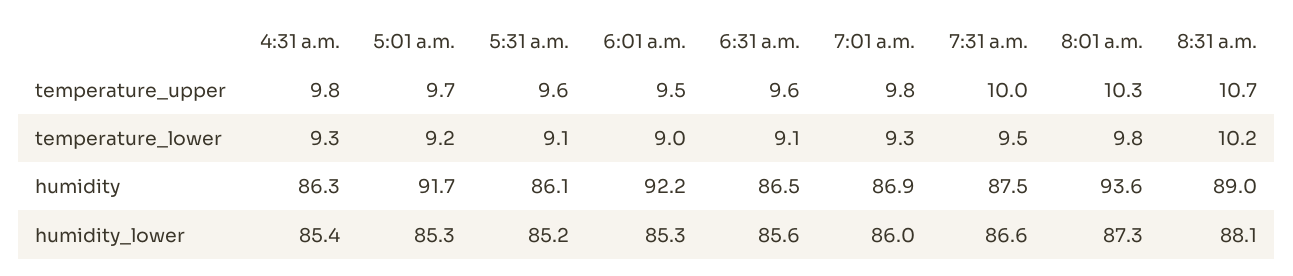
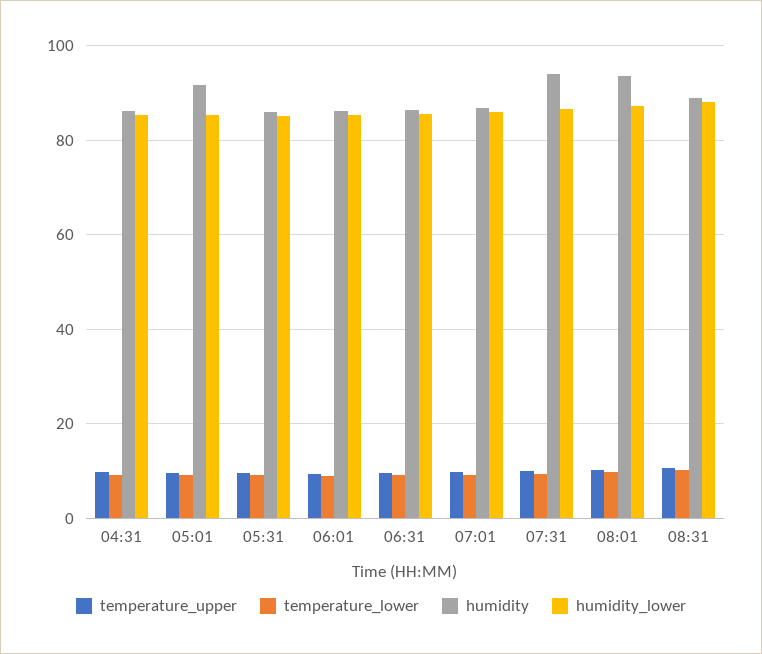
humidity, 6:01 a.m.: 92.2 -> 86
humidity, 7:31 a.m.: 87.5 -> 94

